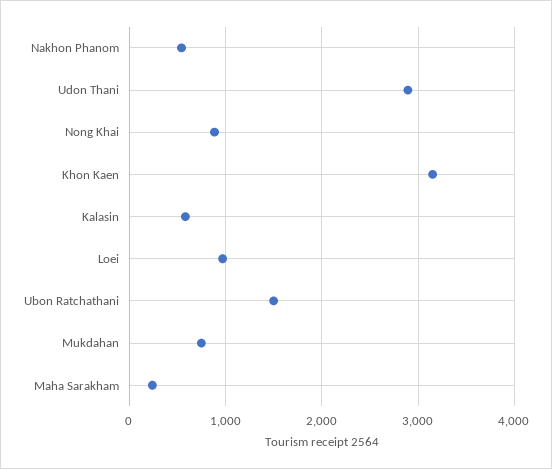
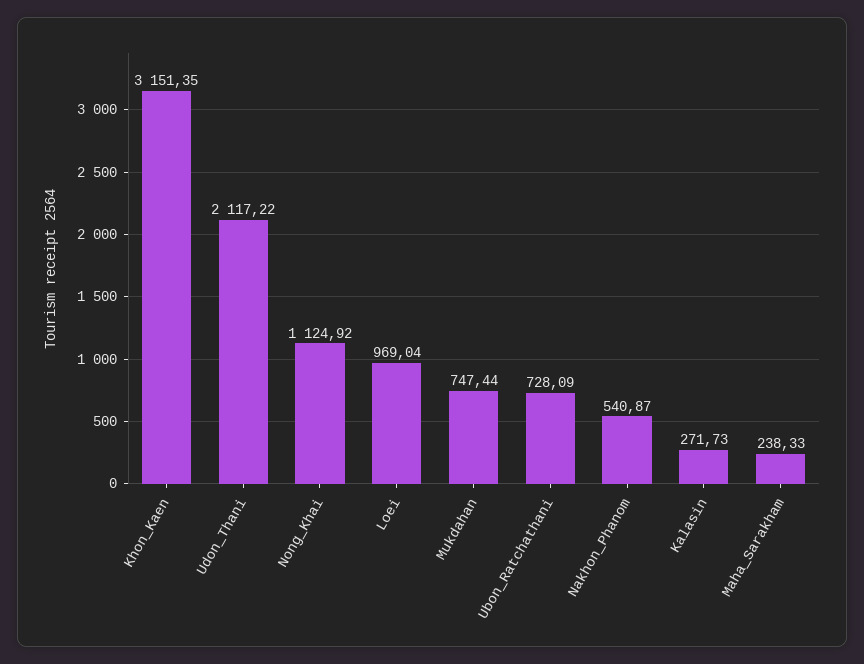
Udon Thani: 2900 -> 2117.22
Nong Khai: 900 -> 1124.92
Kalasin: 600 -> 271.73
Ubon Ratchathani: 1500 -> 728.09

